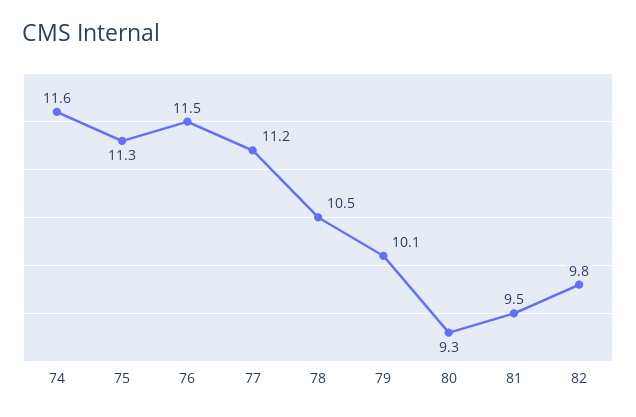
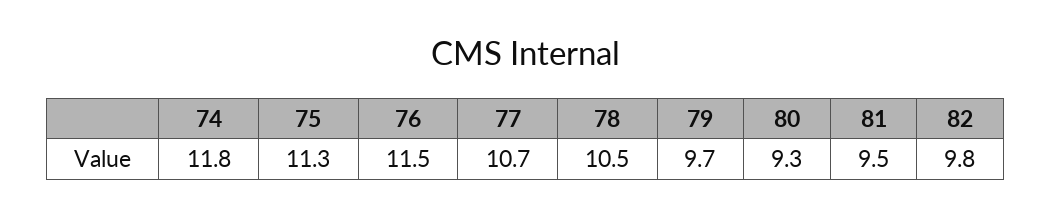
74: 11.6 -> 11.8
77: 11.2 -> 10.7
79: 10.1 -> 9.7

